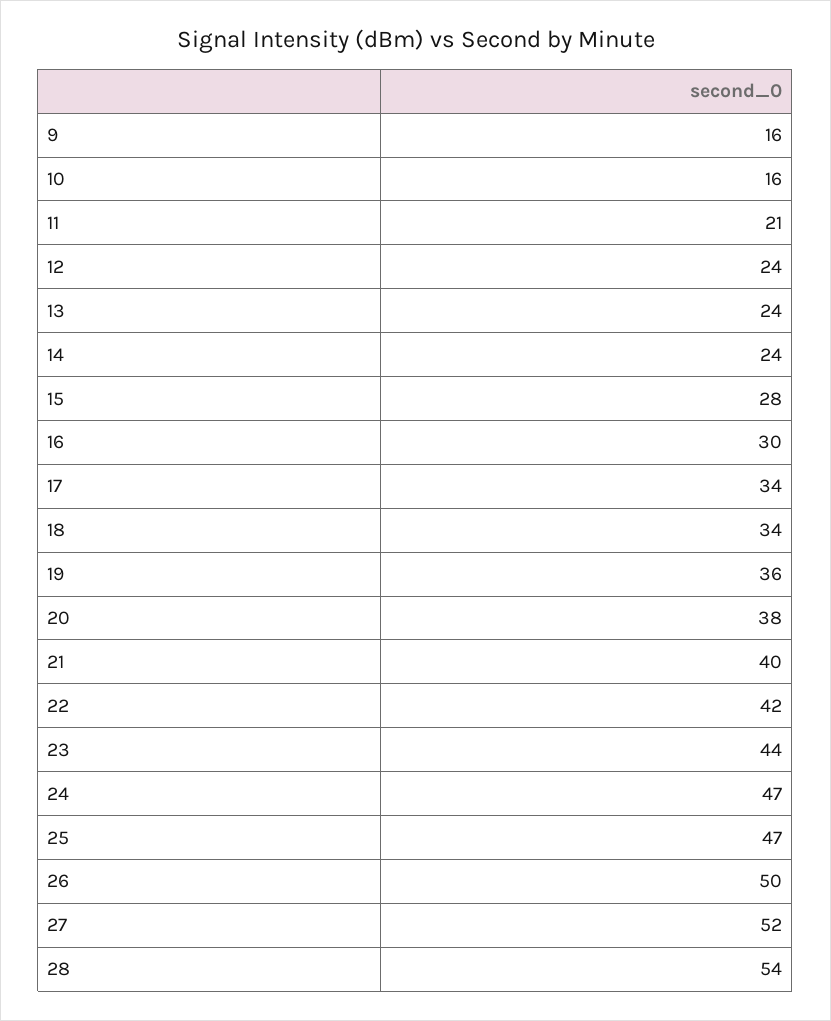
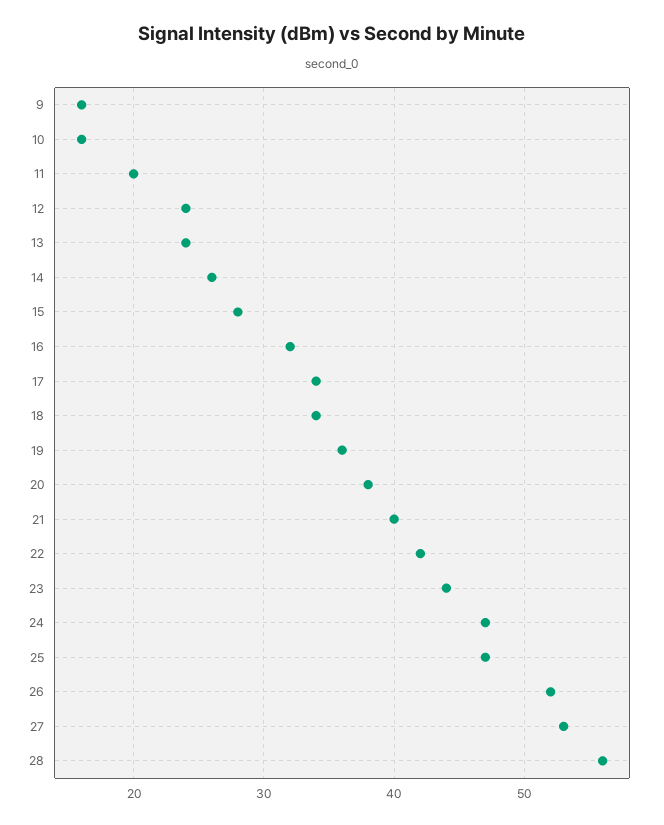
11: 21 -> 20
14: 24 -> 26
16: 30 -> 32
26: 50 -> 52
27: 52 -> 53
28: 54 -> 56

